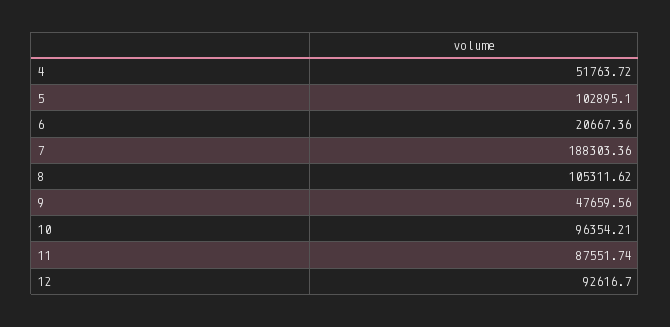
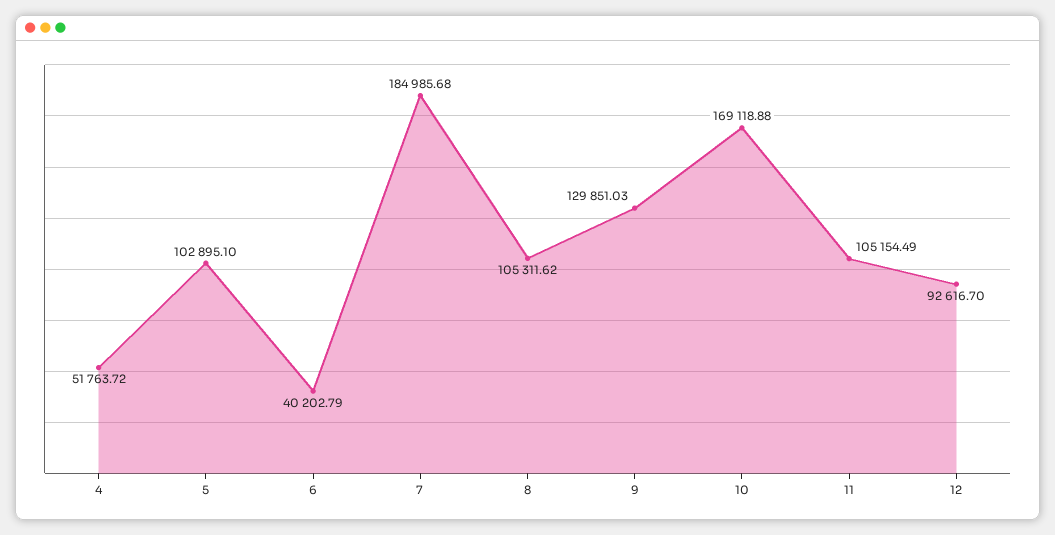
6: 20667.36 -> 40202.79
7: 188303.36 -> 184985.68
9: 47659.56 -> 129851.03
10: 96354.21 -> 169118.88
11: 87551.74 -> 105154.49

